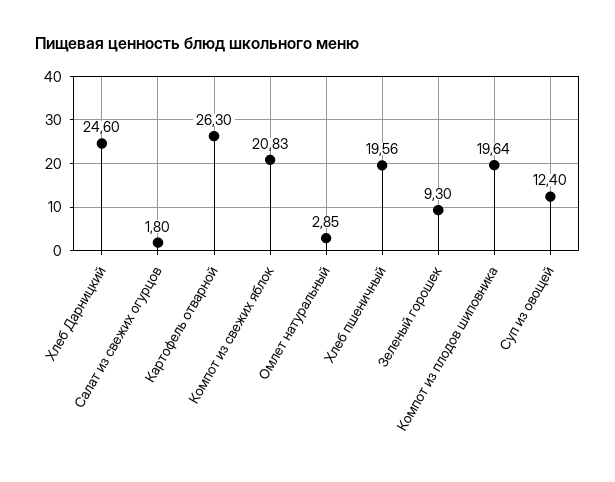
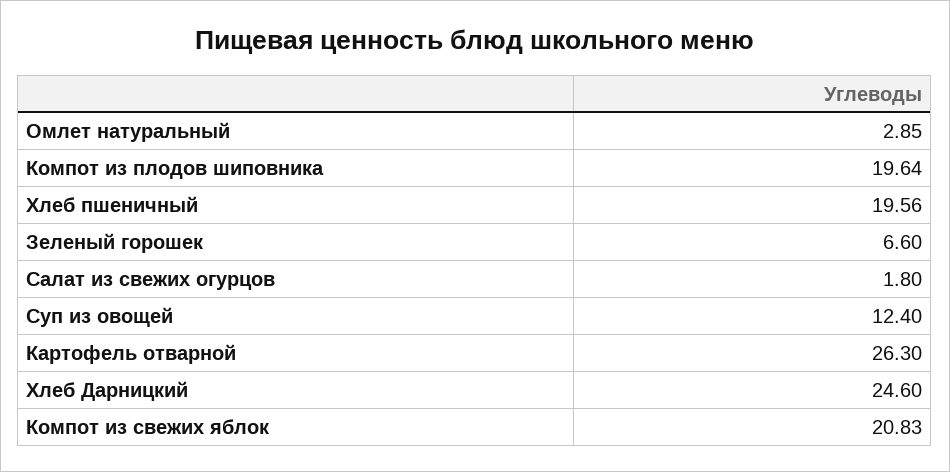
Зеленый горошек: 9.3 -> 6.6

